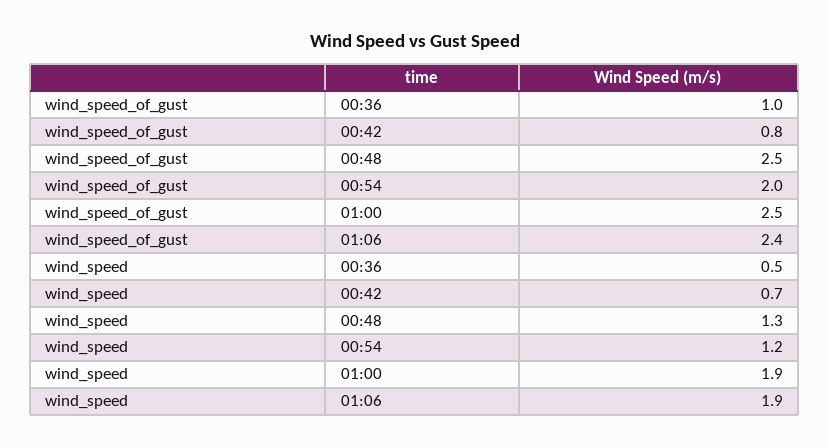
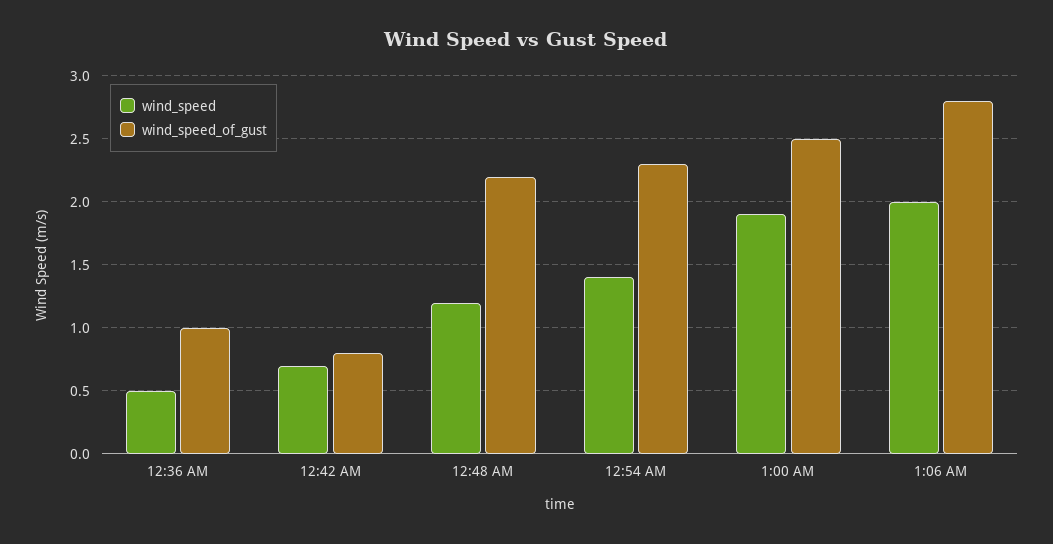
wind_speed_of_gust, 00:48: 2.5 -> 2.2
wind_speed_of_gust, 00:54: 2 -> 2.3
wind_speed_of_gust, 01:06: 2.4 -> 2.8
wind_speed, 00:48: 1.3 -> 1.2
wind_speed, 00:54: 1.2 -> 1.4
wind_speed, 01:06: 1.9 -> 2

